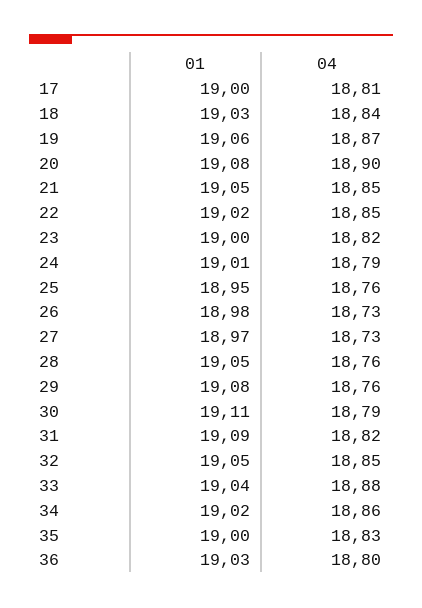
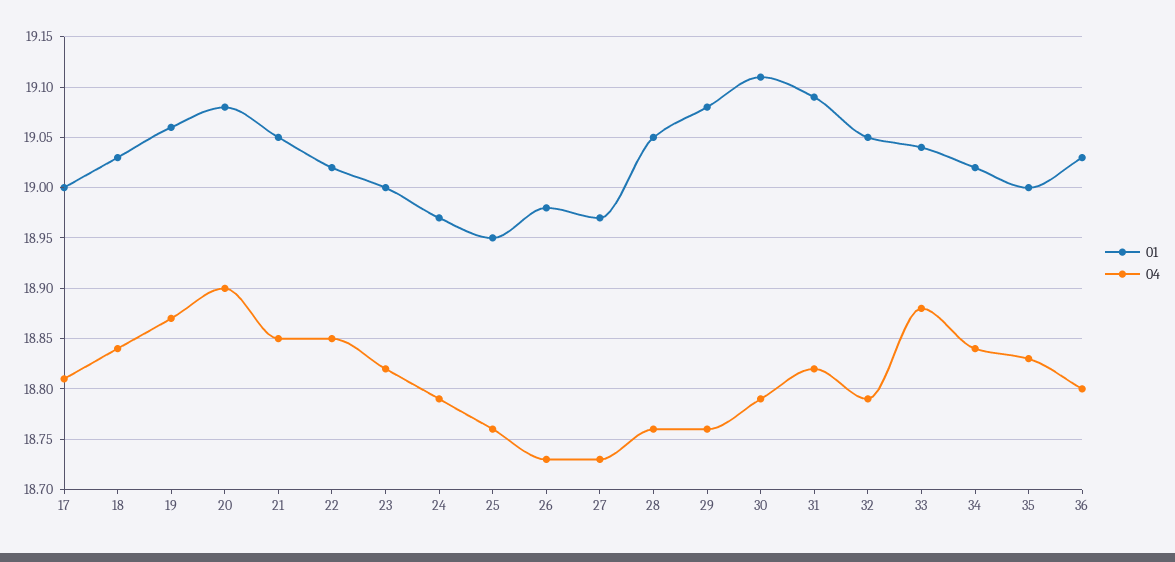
01, 24: 19.01 -> 18.97
04, 32: 18.85 -> 18.79
04, 34: 18.86 -> 18.84

